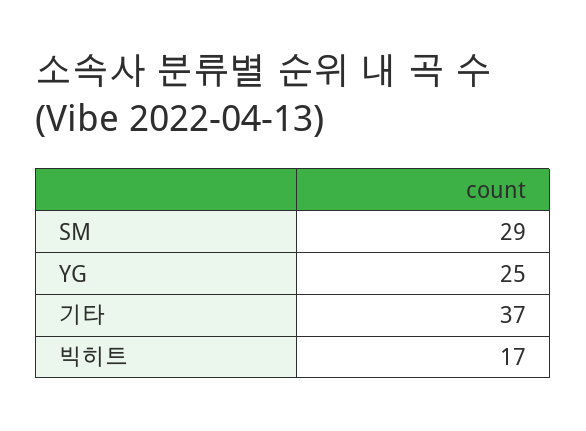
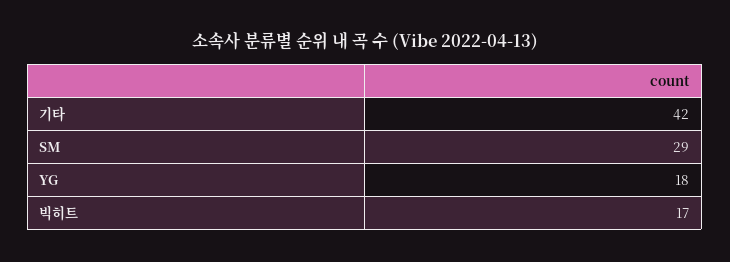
YG: 25 -> 18
기타: 37 -> 42

